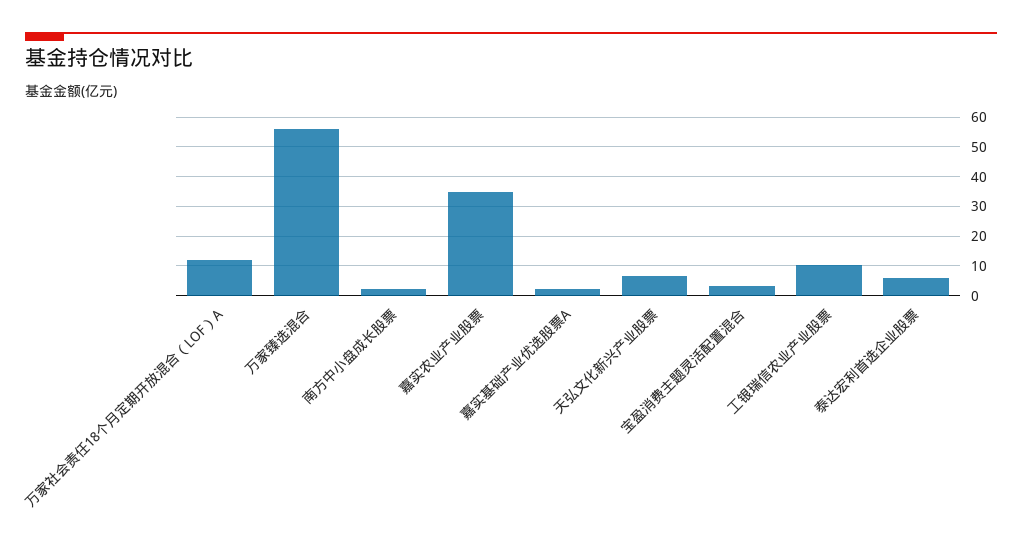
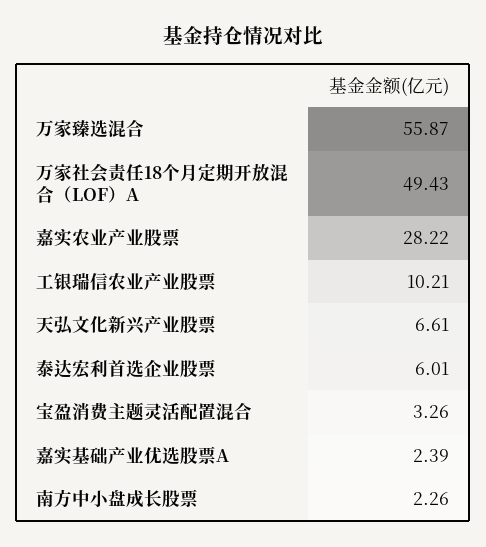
万家社会责任18个月定期开放混合（LOF）A: 12.5 -> 49.43
嘉实农业产业股票: 35 -> 28.22

